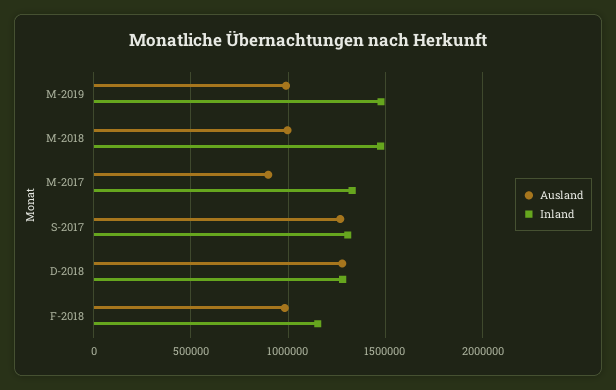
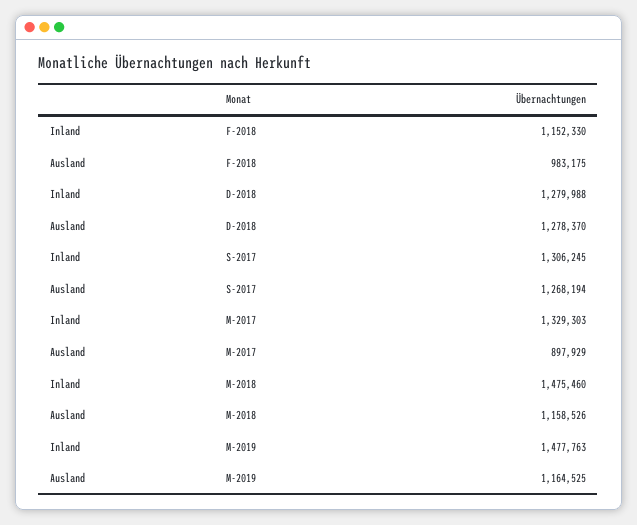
Ausland, M-2019: 1000000 -> 1164525
Ausland, M-2018: 1000000 -> 1158526

